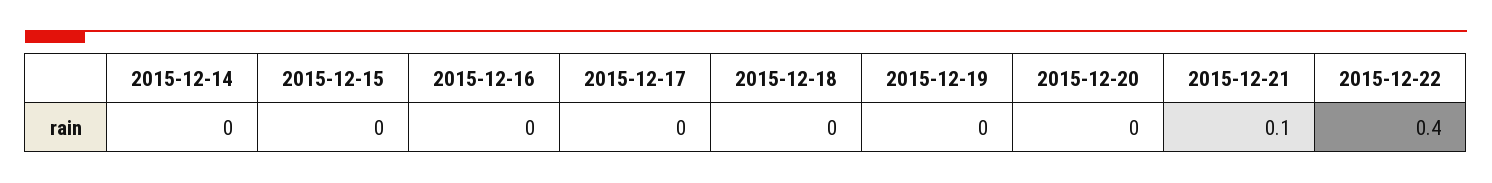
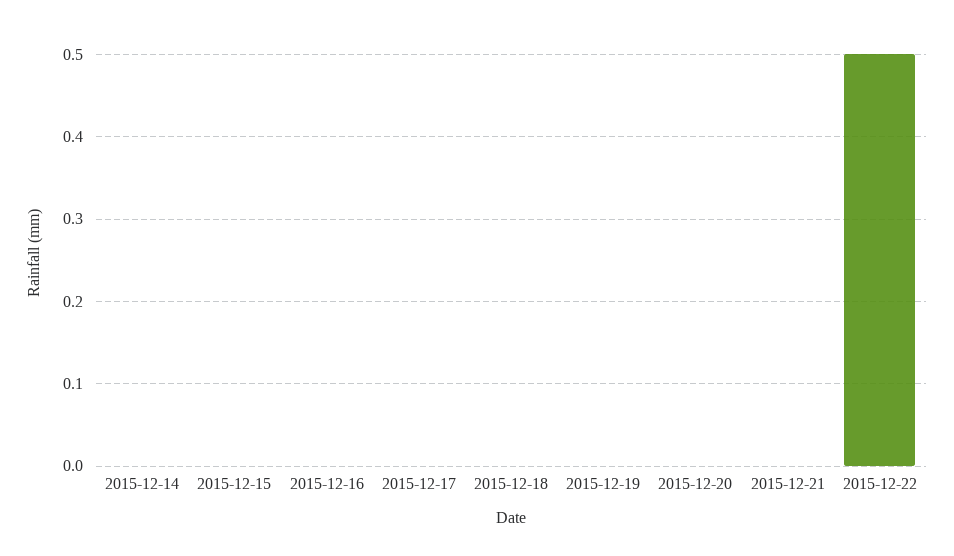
2015-12-21: 0.1 -> 0
2015-12-22: 0.4 -> 0.5

